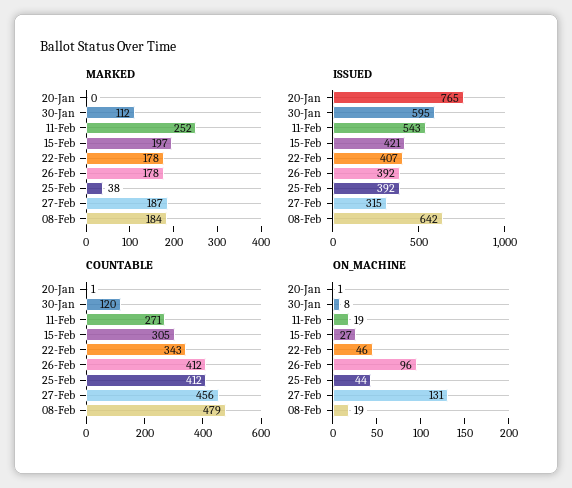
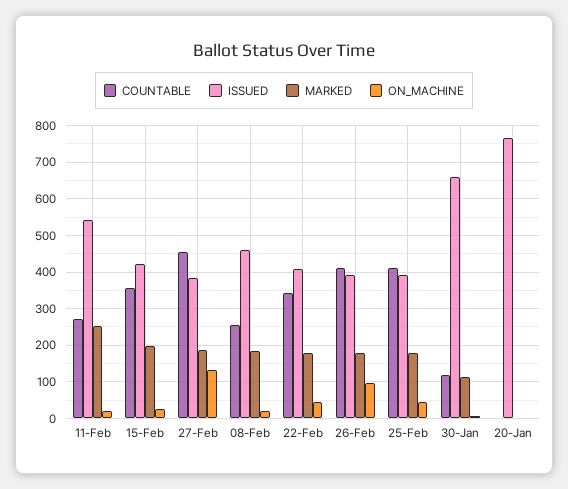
MARKED, 25-Feb: 38 -> 180
ISSUED, 30-Jan: 595 -> 660
ISSUED, 27-Feb: 315 -> 380
ISSUED, 08-Feb: 642 -> 460
COUNTABLE, 15-Feb: 305 -> 360
COUNTABLE, 08-Feb: 479 -> 260

